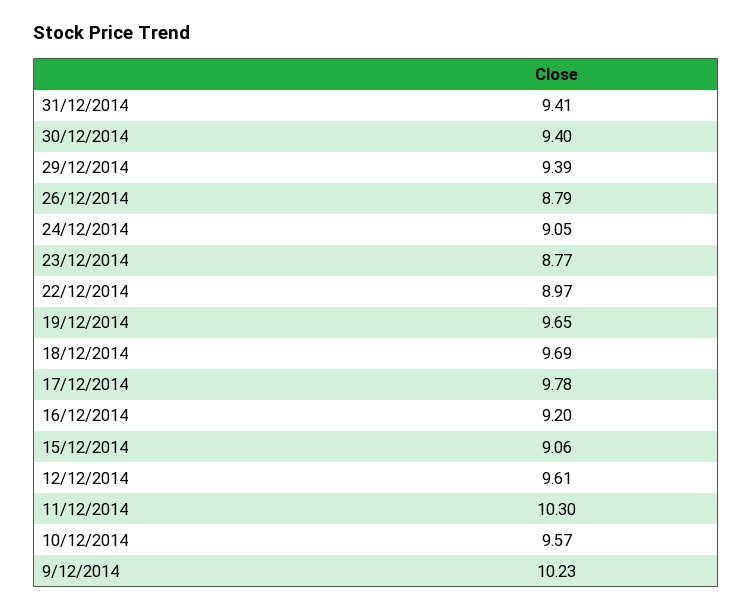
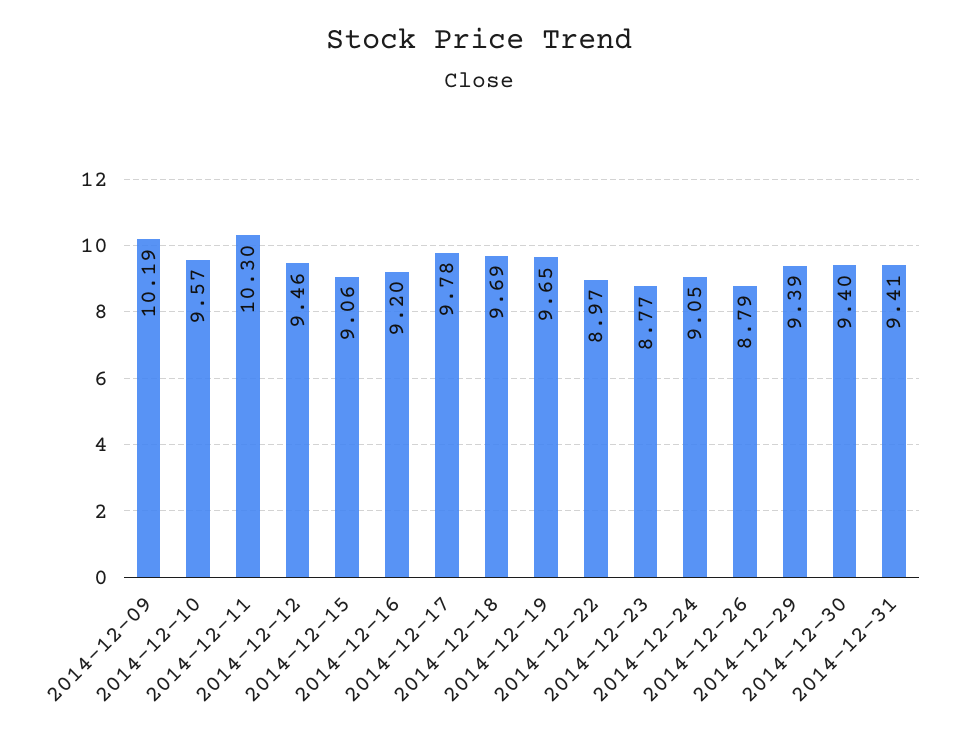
12/12/2014: 9.61 -> 9.46
9/12/2014: 10.23 -> 10.19

